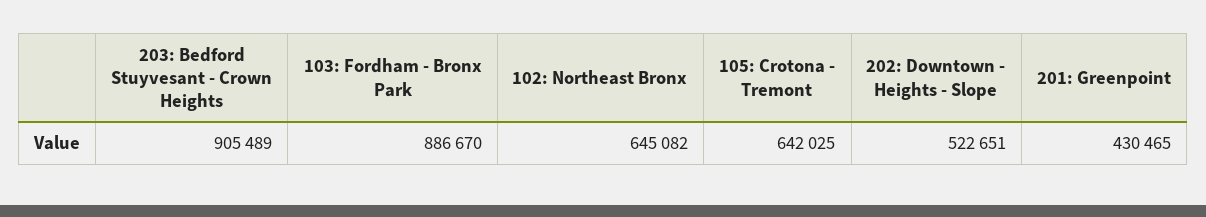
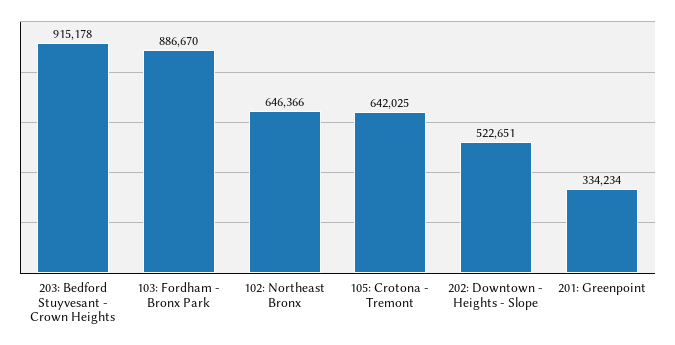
203: Bedford Stuyvesant - Crown Heights: 905489 -> 915178
102: Northeast Bronx: 645082 -> 646366
201: Greenpoint: 430465 -> 334234

